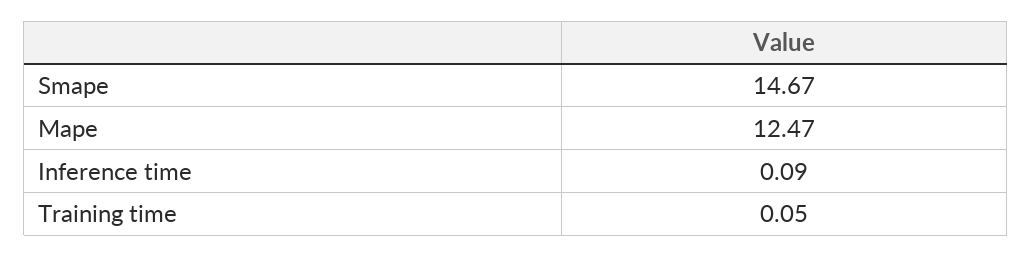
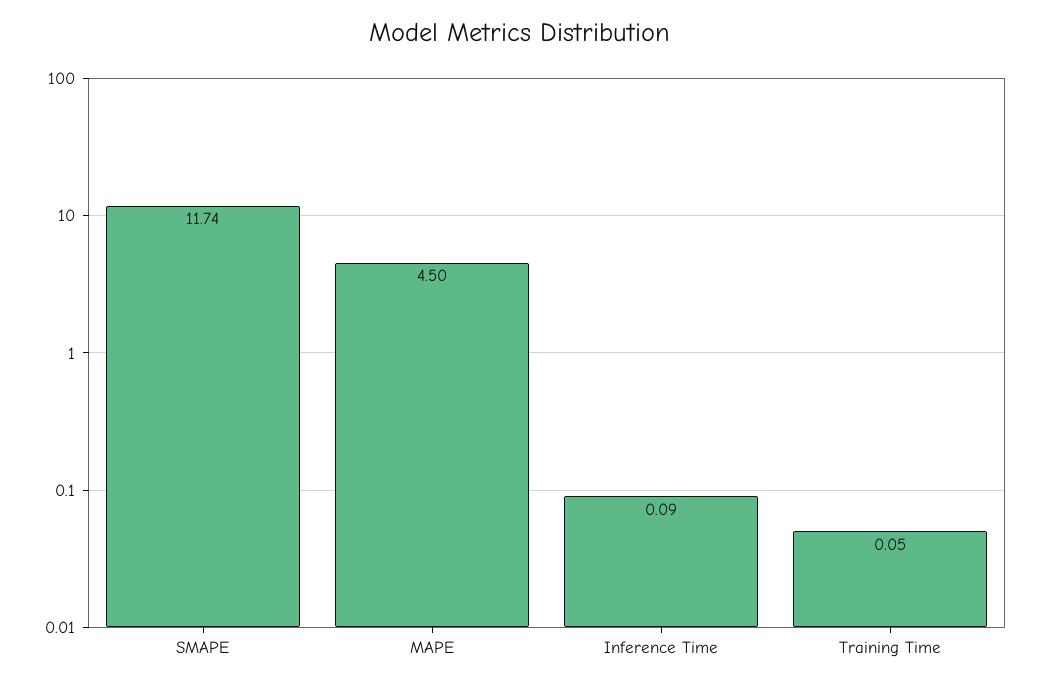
Smape: 14.67 -> 11.74
Mape: 12.47 -> 4.5

